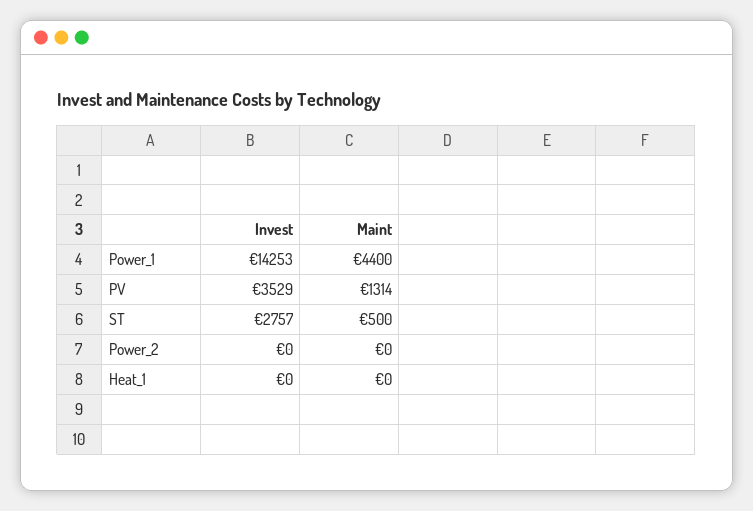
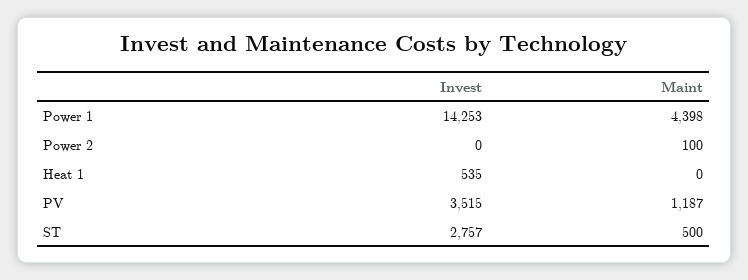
Maint, Power_1: 4400 -> 4398
Invest, PV: 3529 -> 3515
Maint, PV: 1314 -> 1187
Maint, Power_2: 0 -> 100
Invest, Heat_1: 0 -> 535

